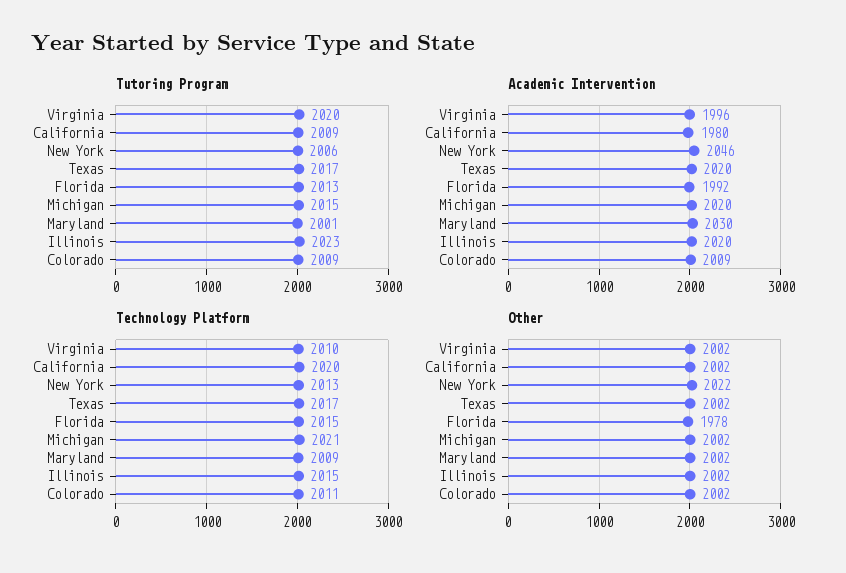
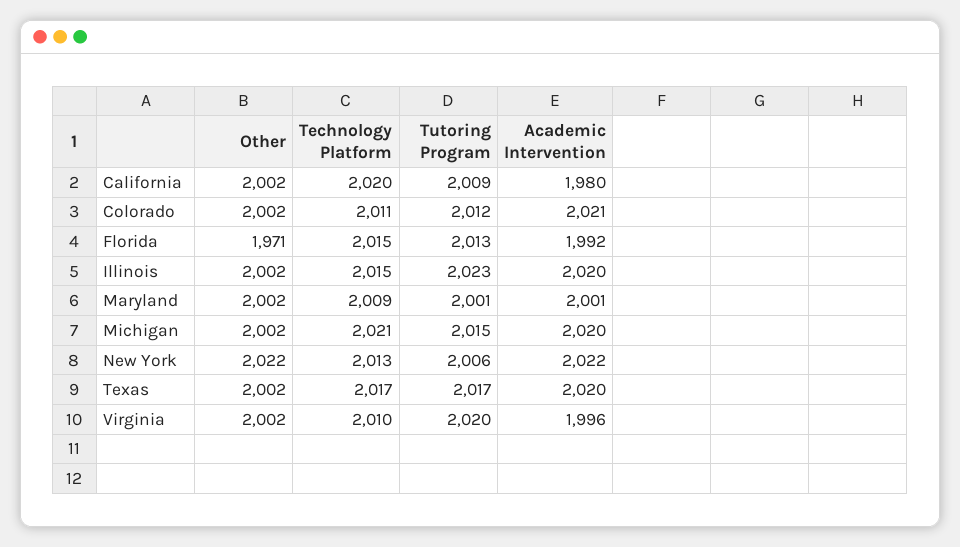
Tutoring Program, Colorado: 2009 -> 2012
Academic Intervention, New York: 2046 -> 2022
Academic Intervention, Maryland: 2030 -> 2001
Academic Intervention, Colorado: 2009 -> 2021
Other, Florida: 1978 -> 1971

